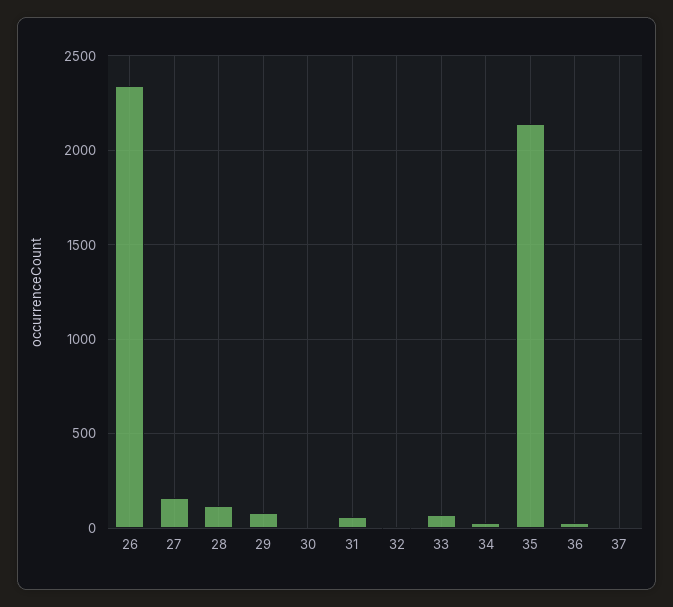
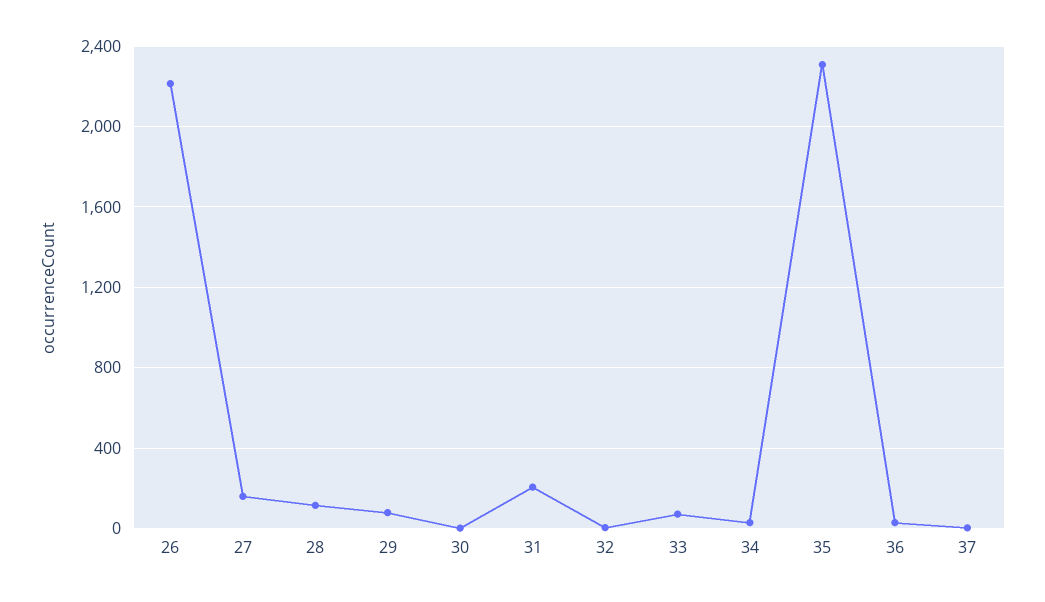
26: 2350 -> 2200
31: 50 -> 200
35: 2150 -> 2300

